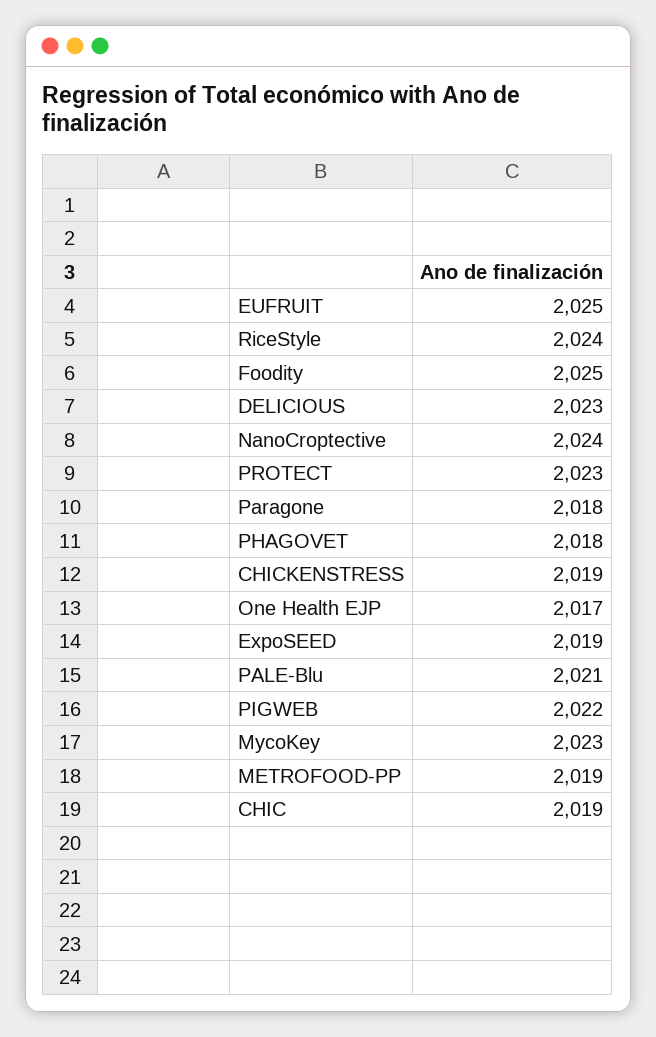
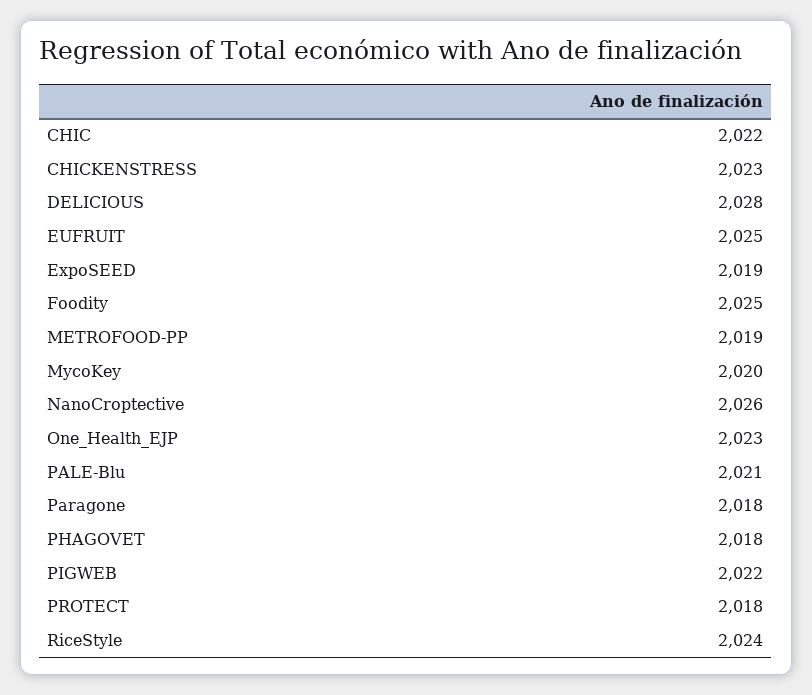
DELICIOUS: 2023 -> 2028
NanoCroptective: 2024 -> 2026
PROTECT: 2023 -> 2018
CHICKENSTRESS: 2019 -> 2023
One Health EJP: 2017 -> 2023
MycoKey: 2023 -> 2020
CHIC: 2019 -> 2022

